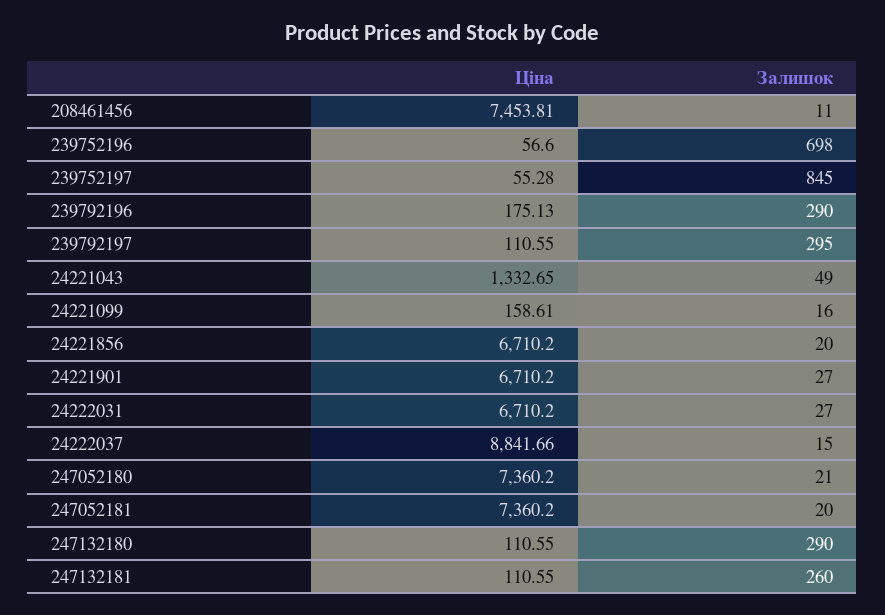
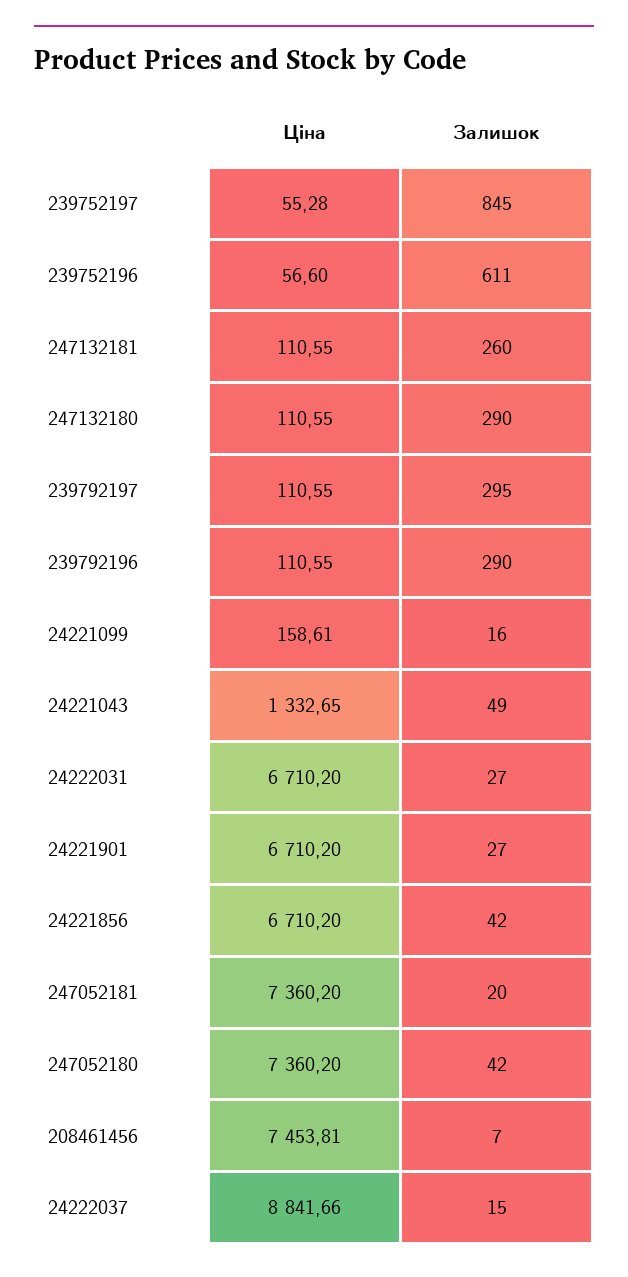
Залишок, 208461456: 11 -> 7
Залишок, 239752196: 698 -> 611
Ціна, 239792196: 175.13 -> 110.55
Залишок, 24221856: 20 -> 42
Залишок, 247052180: 21 -> 42

